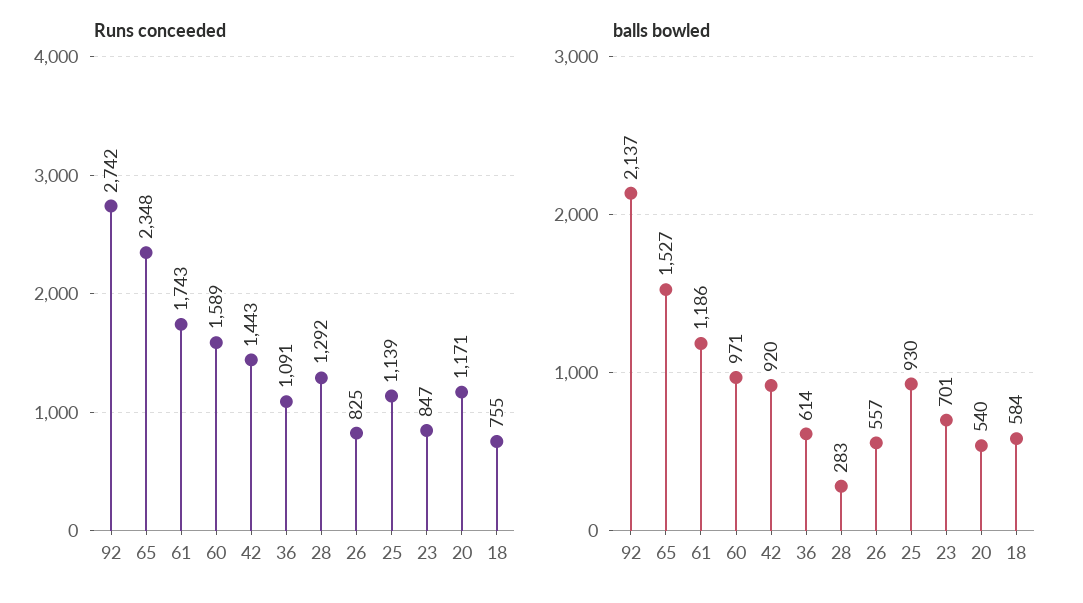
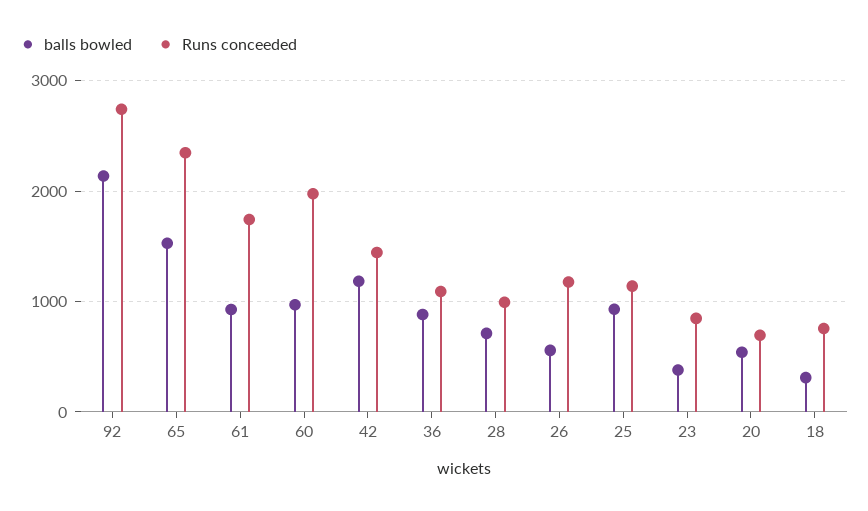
Runs conceeded, 60: 1589 -> 2000
Runs conceeded, 28: 1292 -> 1000
Runs conceeded, 26: 825 -> 1200
Runs conceeded, 20: 1171 -> 700
balls bowled, 61: 1186 -> 900
balls bowled, 42: 920 -> 1200
balls bowled, 36: 614 -> 900
balls bowled, 28: 283 -> 700
balls bowled, 23: 701 -> 400
balls bowled, 18: 584 -> 300

